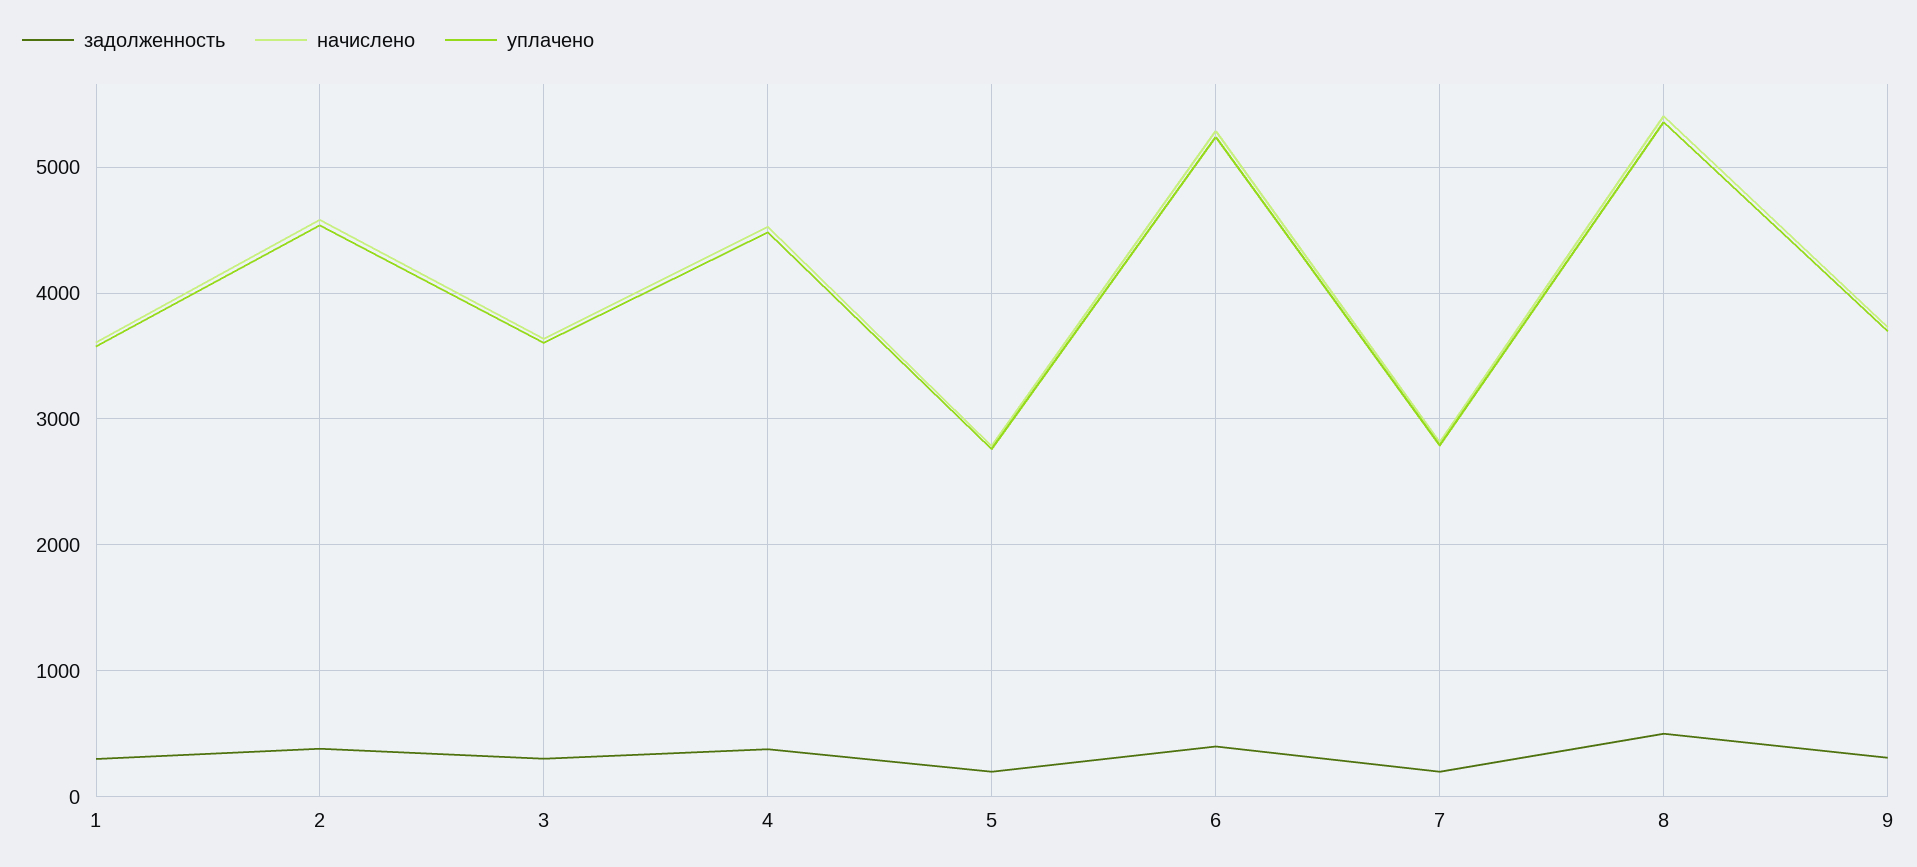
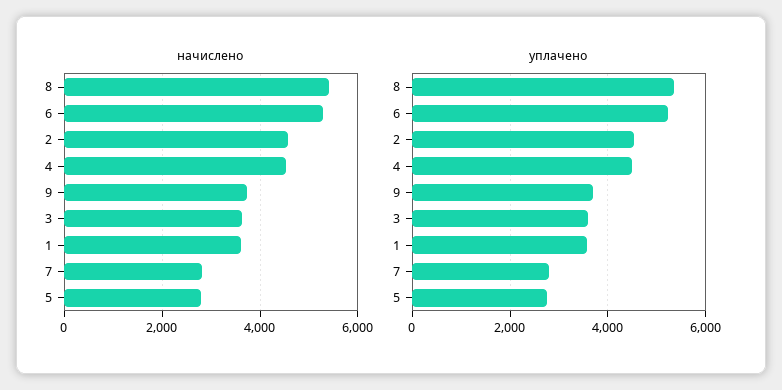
задолженность, 1: 300 -> none
задолженность, 2: 400 -> none
задолженность, 3: 300 -> none
задолженность, 4: 400 -> none
задолженность, 5: 200 -> none
задолженность, 6: 400 -> none
задолженность, 7: 200 -> none
задолженность, 8: 500 -> none
задолженность, 9: 300 -> none

